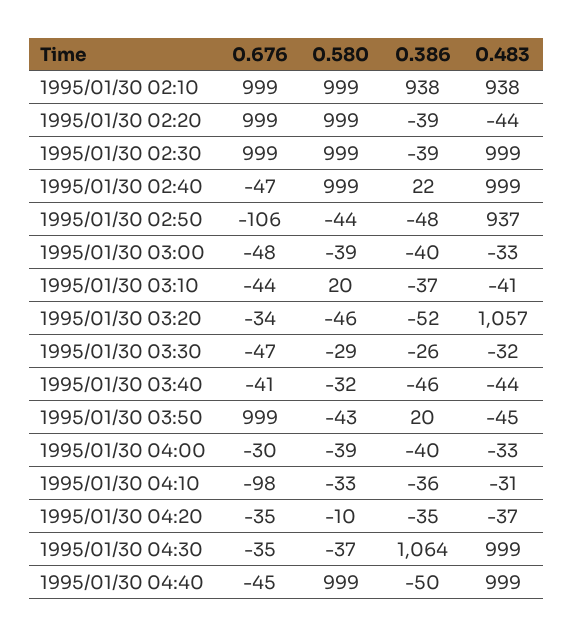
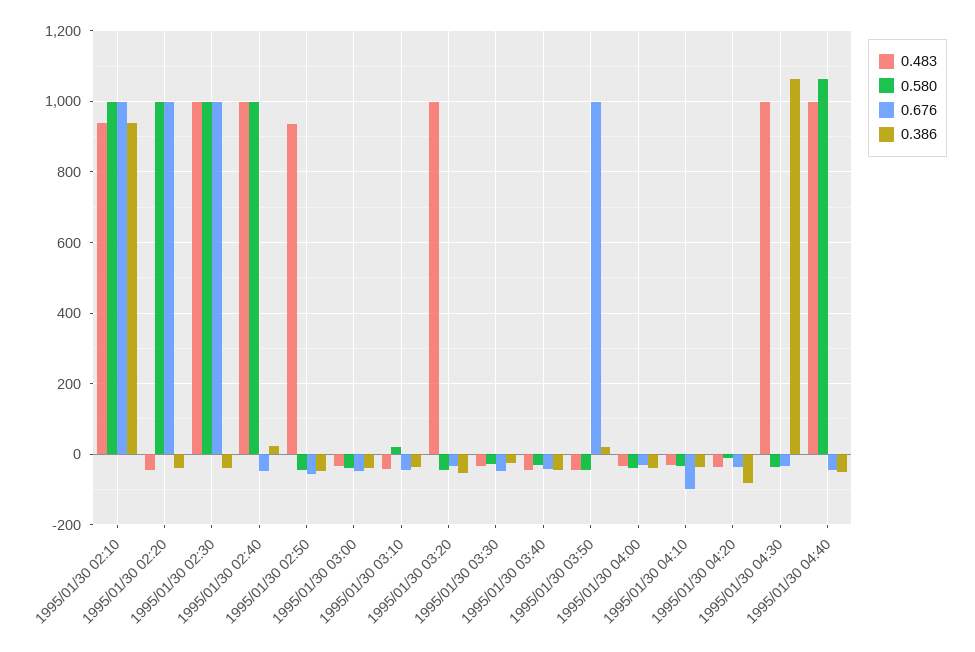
0.676, 1995/01/30 02:50: -106 -> -60
0.483, 1995/01/30 03:20: 1057 -> 1000
0.386, 1995/01/30 04:20: -35 -> -80
0.580, 1995/01/30 04:40: 999 -> 1060

